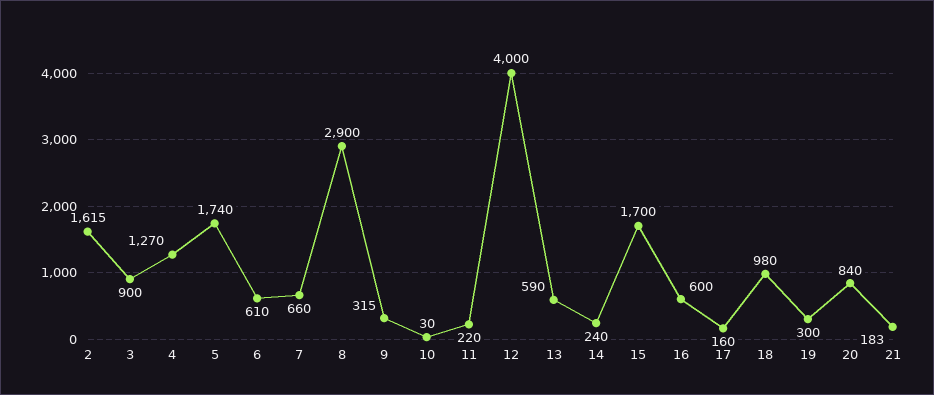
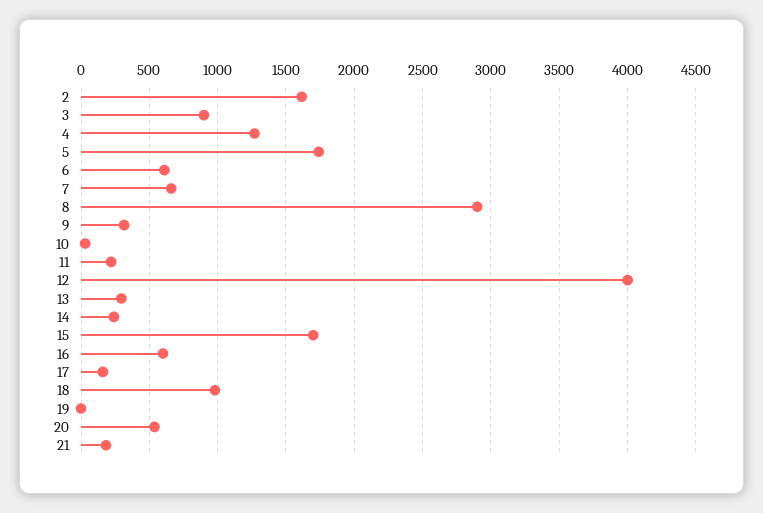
13: 590 -> 300
19: 300 -> 0
20: 840 -> 550

